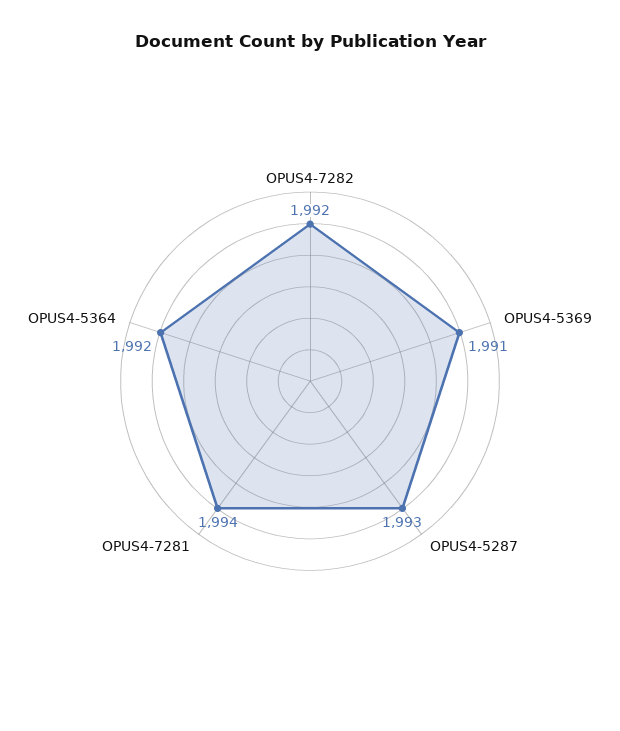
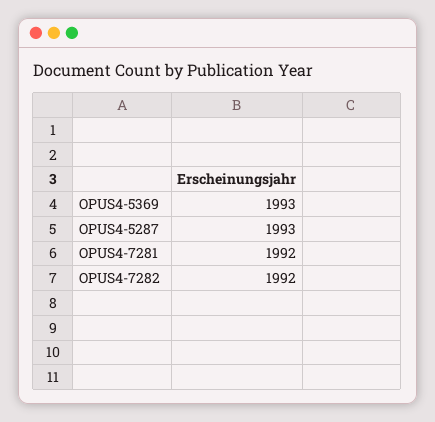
OPUS4-5369: 1991 -> 1993
OPUS4-7281: 1994 -> 1992
OPUS4-5364: 1992 -> none

